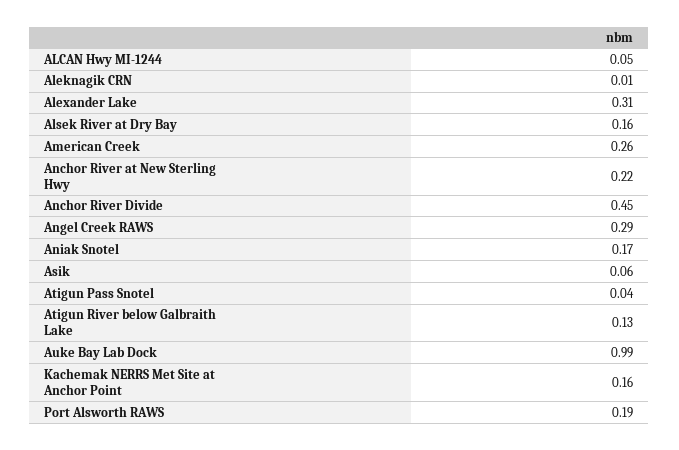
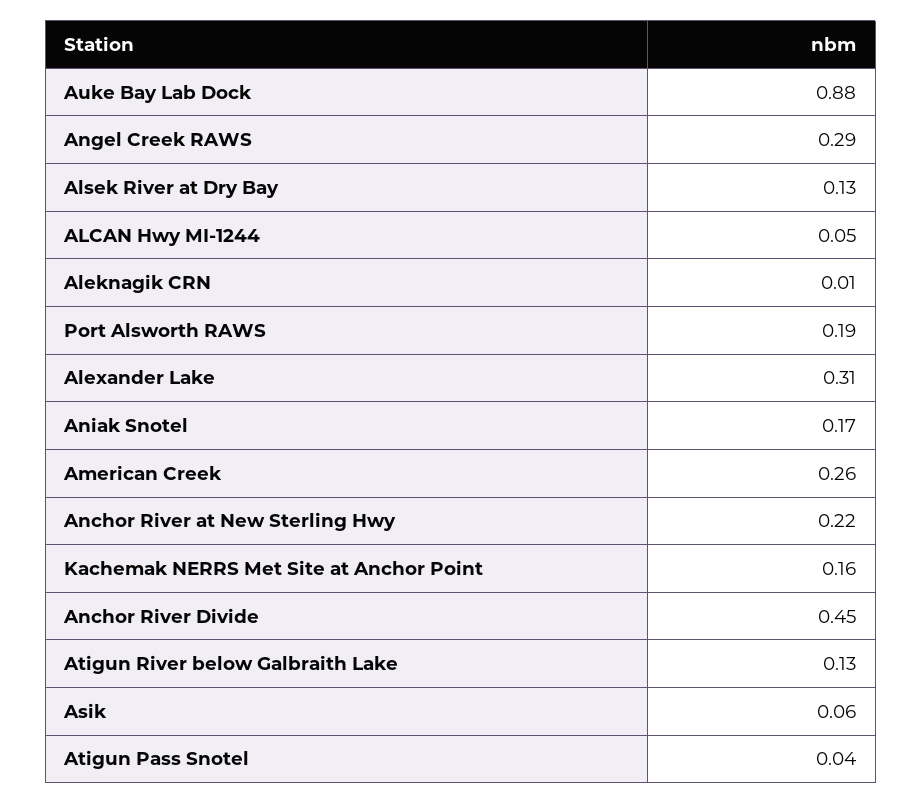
Alsek River at Dry Bay: 0.16 -> 0.13
Auke Bay Lab Dock: 0.99 -> 0.88

